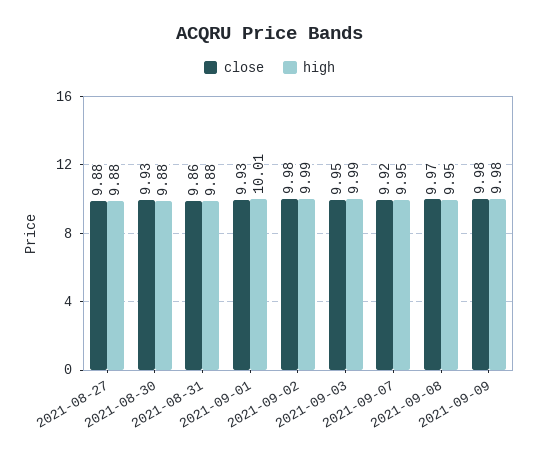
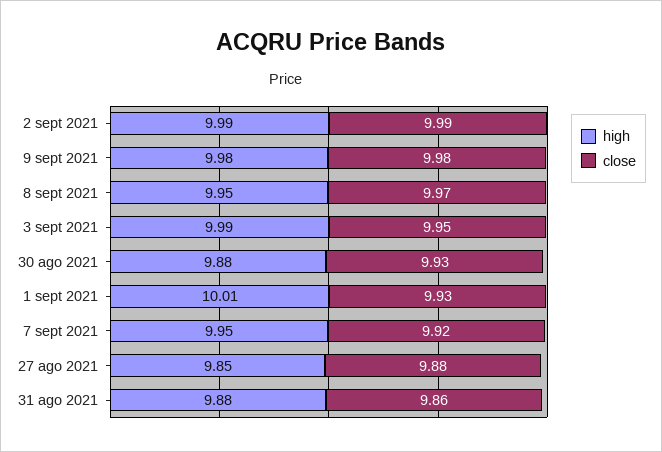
high, 2021-08-27: 9.88 -> 9.85
close, 2021-09-02: 9.98 -> 9.99

